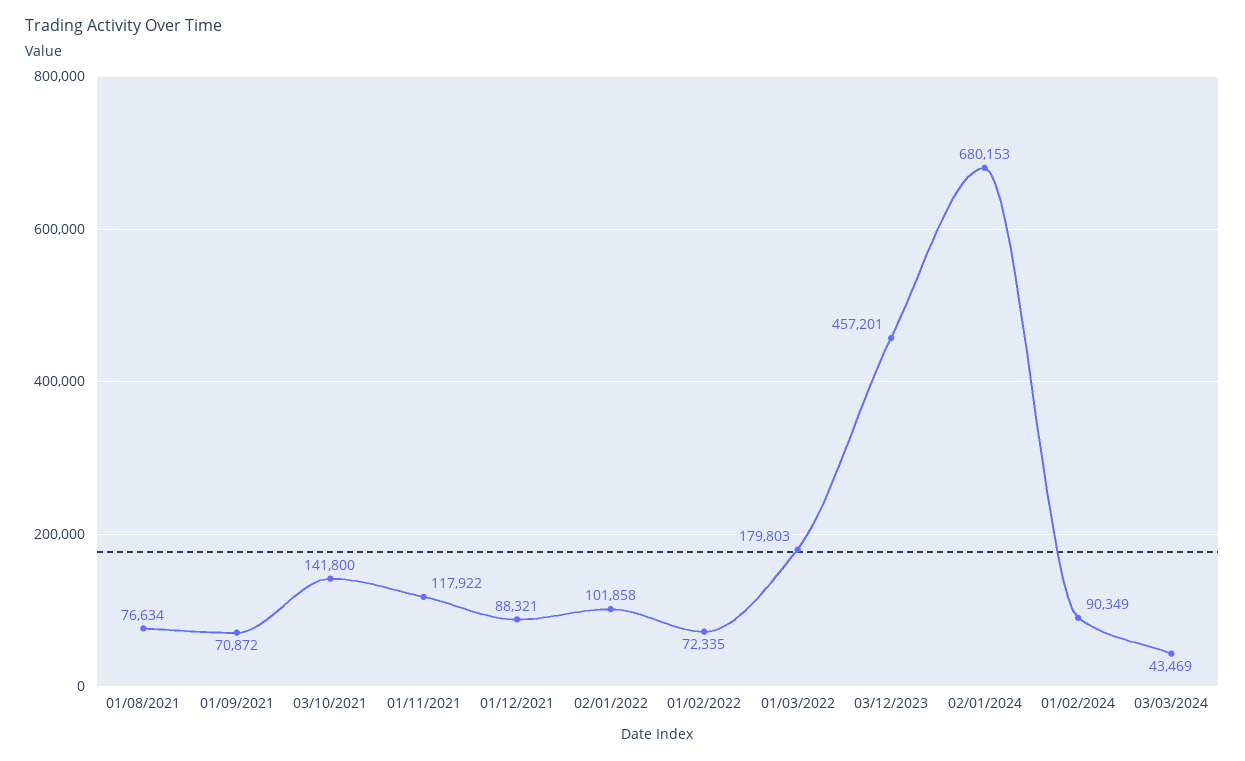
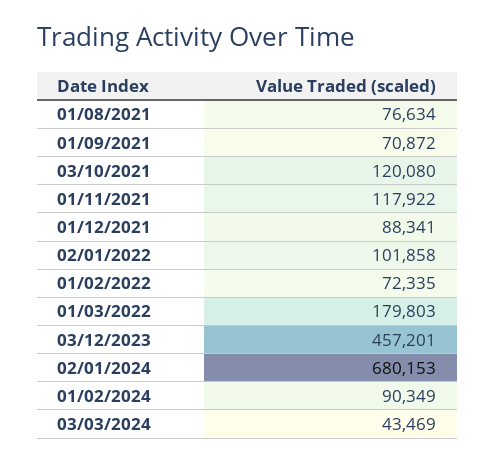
03/10/2021: 141800 -> 120080
01/12/2021: 88321 -> 88341

